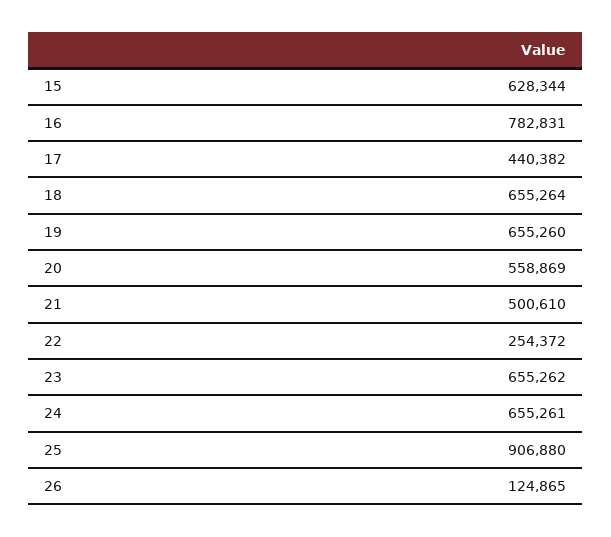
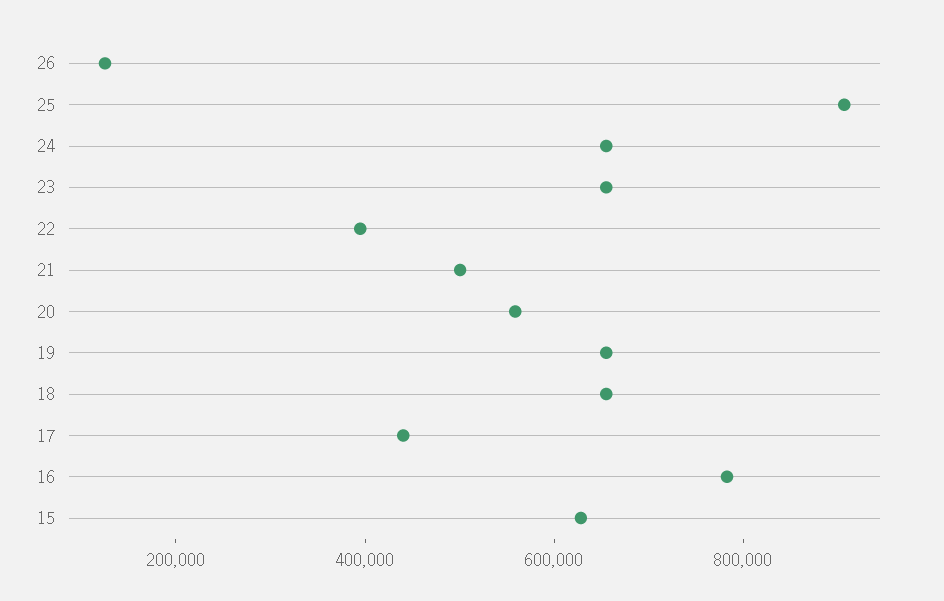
22: 254372 -> 400000

